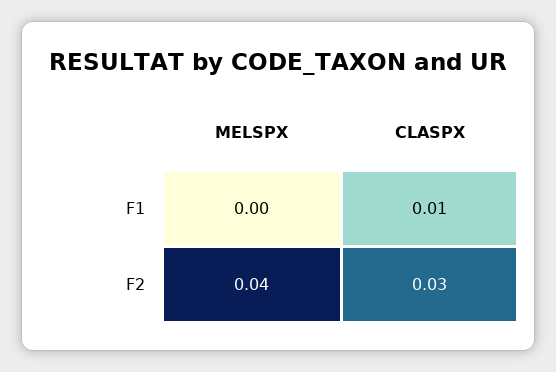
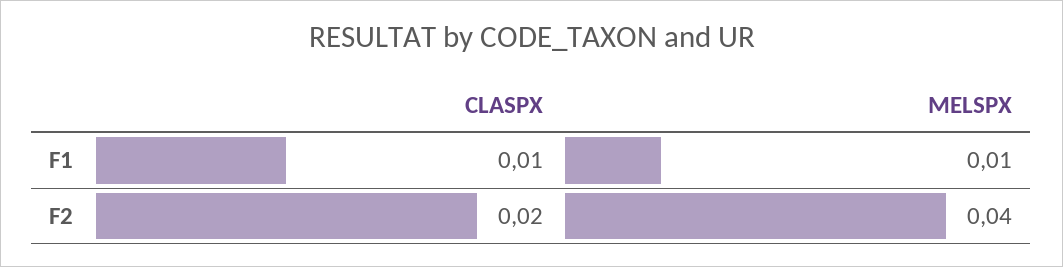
MELSPX, F1: 0 -> 0.01
CLASPX, F2: 0.03 -> 0.02

